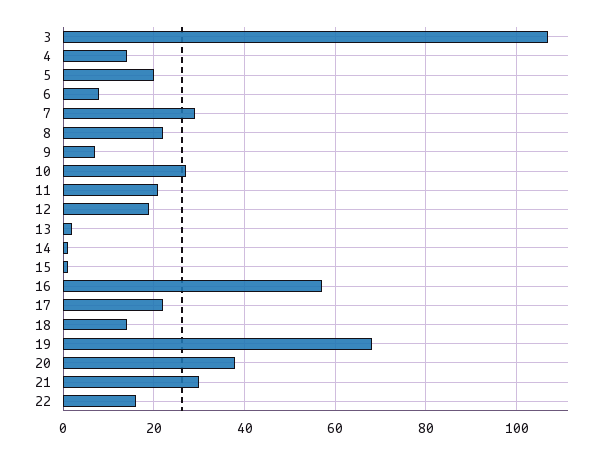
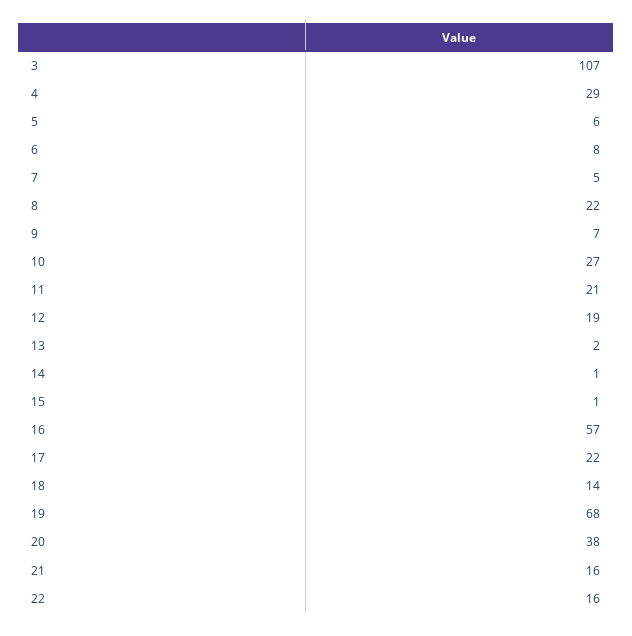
4: 15 -> 29
5: 20 -> 6
7: 30 -> 5
21: 30 -> 16

